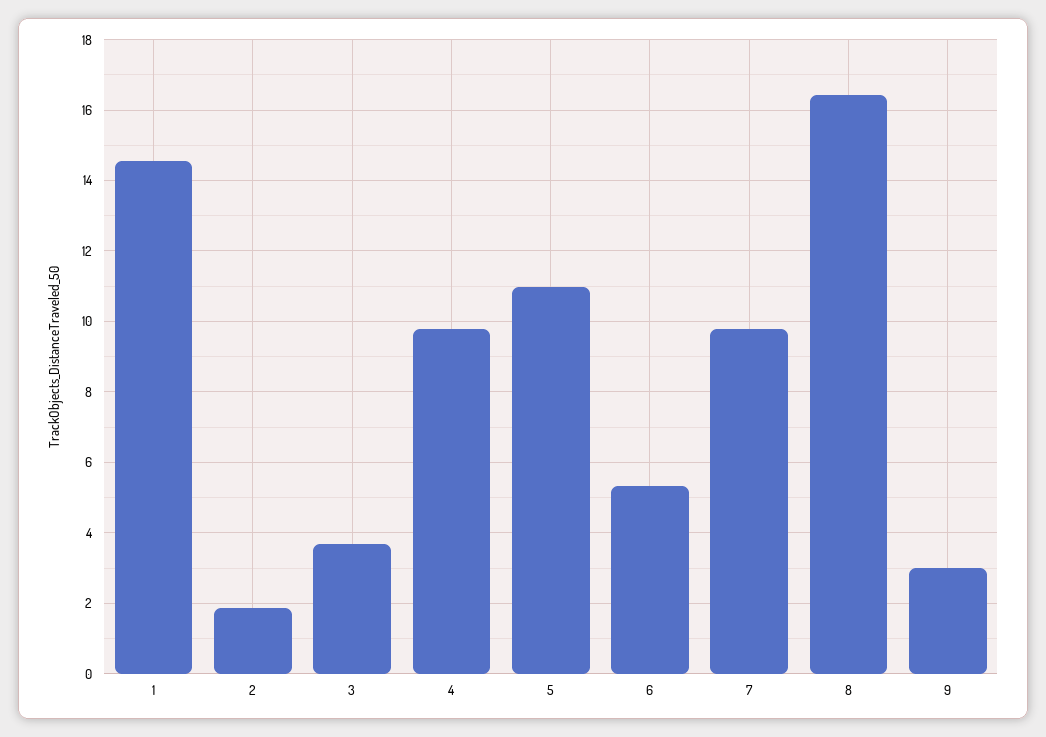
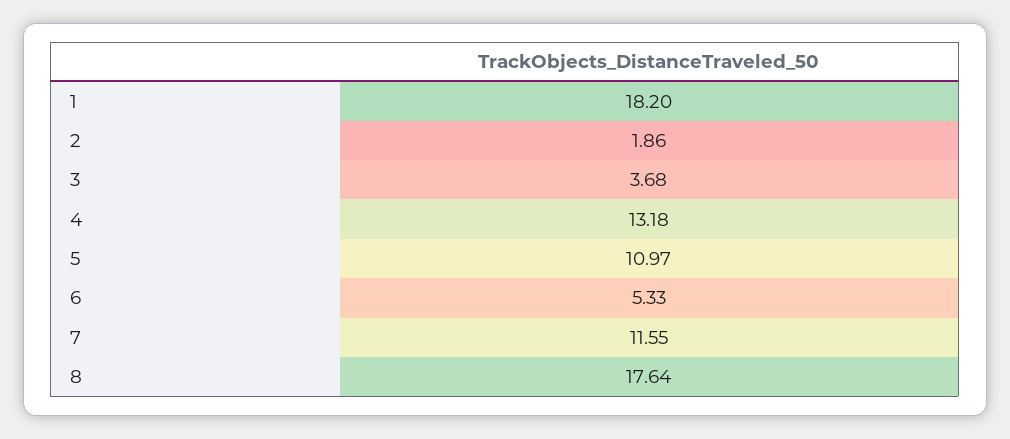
1: 14.6 -> 18.2
4: 9.8 -> 13.18
7: 9.8 -> 11.55
8: 16.4 -> 17.64
9: 3 -> none

